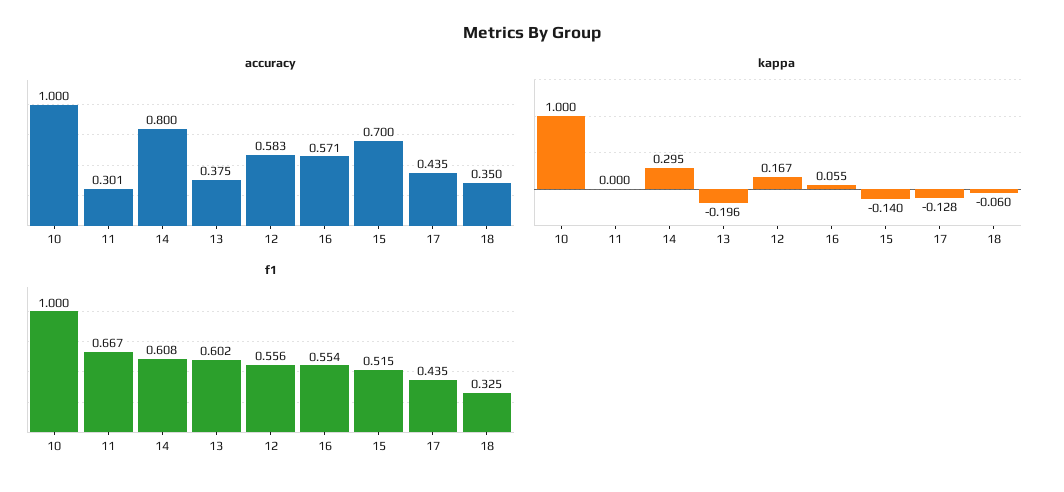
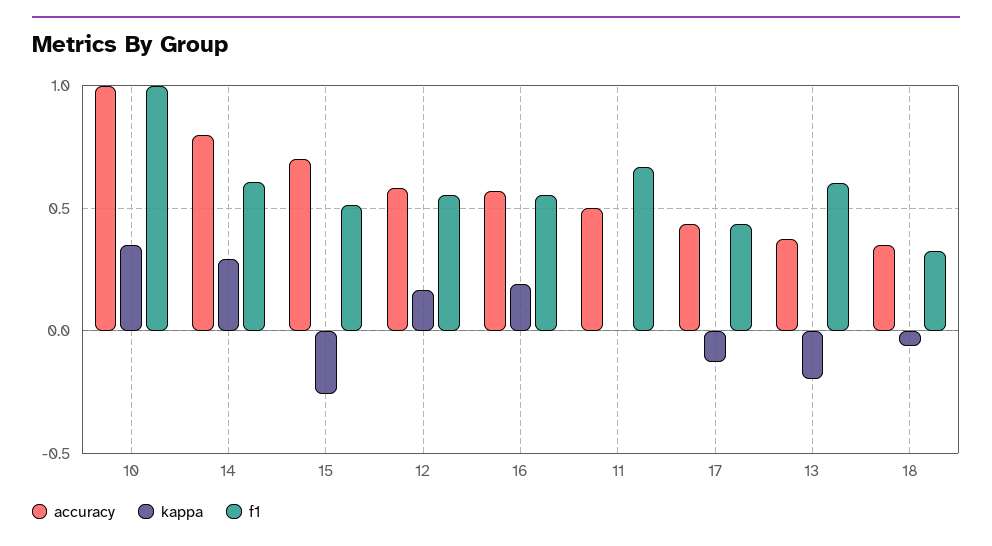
accuracy, 11: 0.301 -> 0.5
kappa, 10: 1 -> 0.35
kappa, 16: 0.055 -> 0.2
kappa, 15: -0.14 -> -0.25

